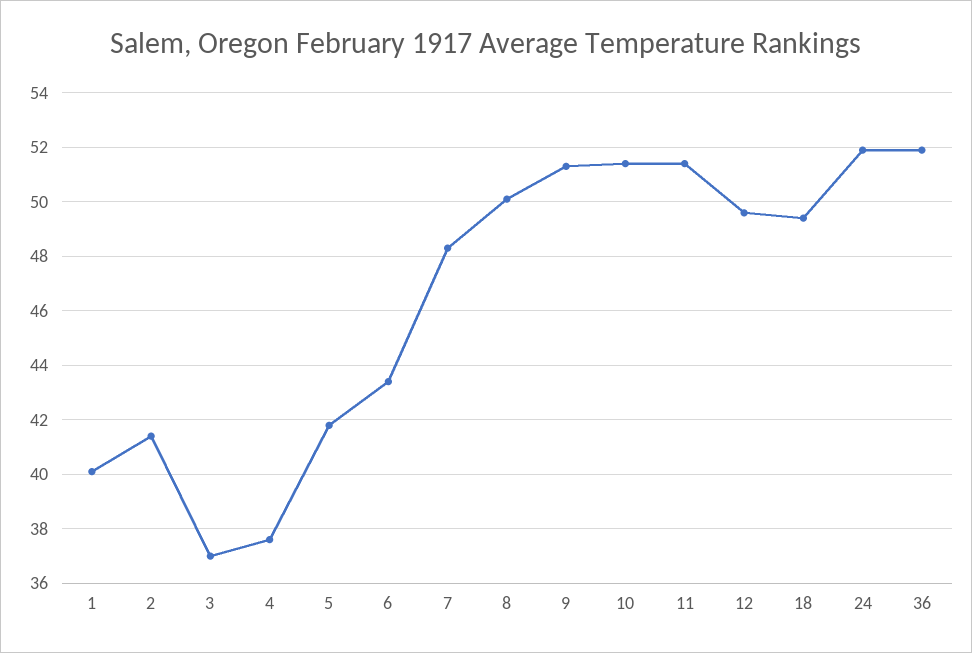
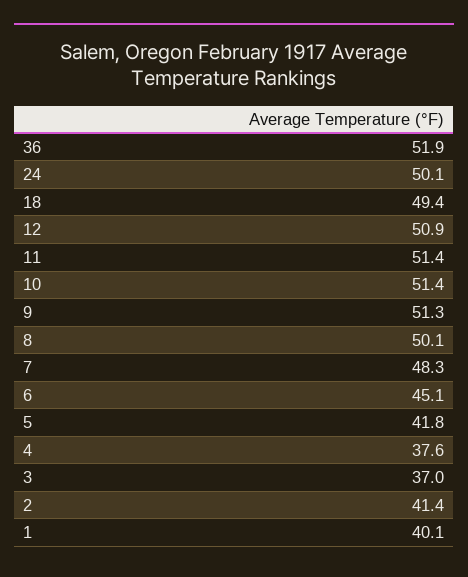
6: 43.5 -> 45.1
12: 49.5 -> 50.9
24: 52 -> 50.1

